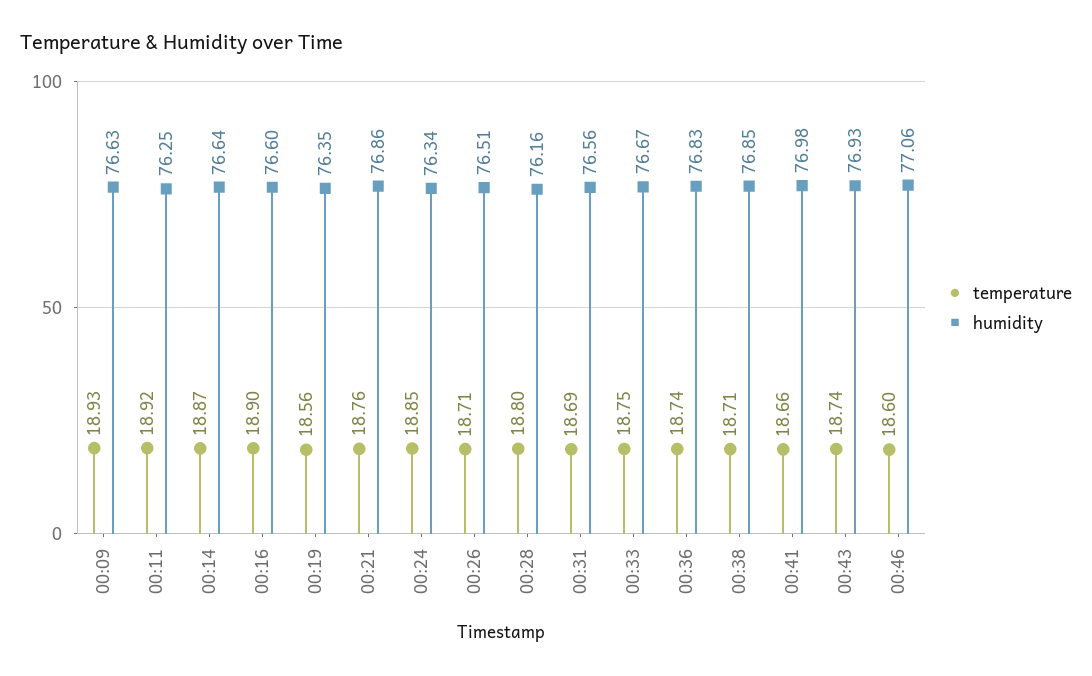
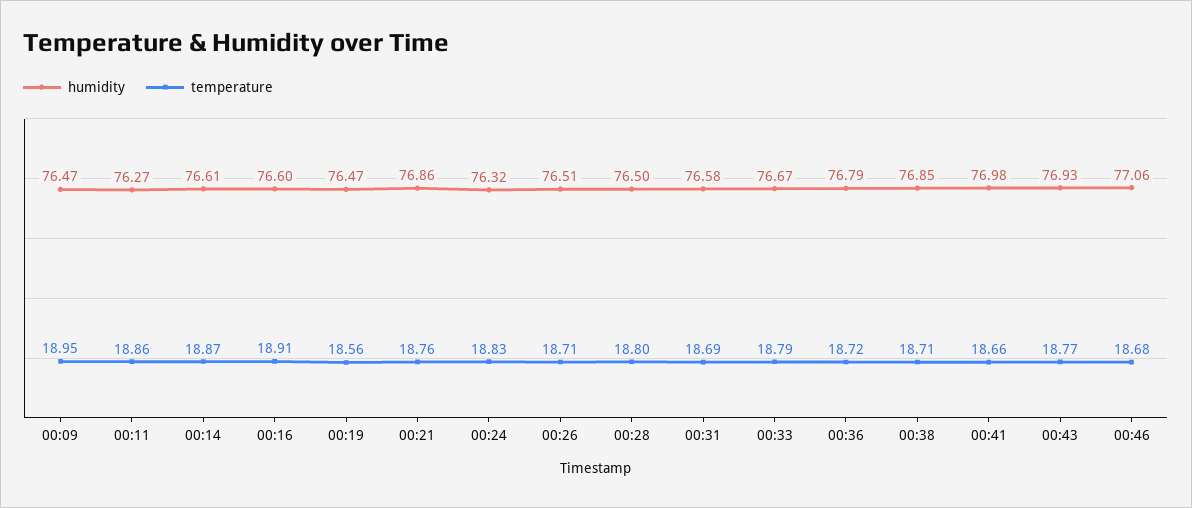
temperature, 00:09: 18.93 -> 18.95
humidity, 00:09: 76.63 -> 76.47
temperature, 00:11: 18.92 -> 18.86
humidity, 00:11: 76.25 -> 76.27
humidity, 00:14: 76.64 -> 76.61
temperature, 00:16: 18.9 -> 18.91
humidity, 00:19: 76.35 -> 76.47
temperature, 00:24: 18.85 -> 18.83
humidity, 00:24: 76.34 -> 76.32
humidity, 00:28: 76.16 -> 76.5
humidity, 00:31: 76.56 -> 76.58
temperature, 00:33: 18.75 -> 18.79
temperature, 00:36: 18.74 -> 18.72
humidity, 00:36: 76.83 -> 76.79
temperature, 00:43: 18.74 -> 18.77
temperature, 00:46: 18.6 -> 18.68

